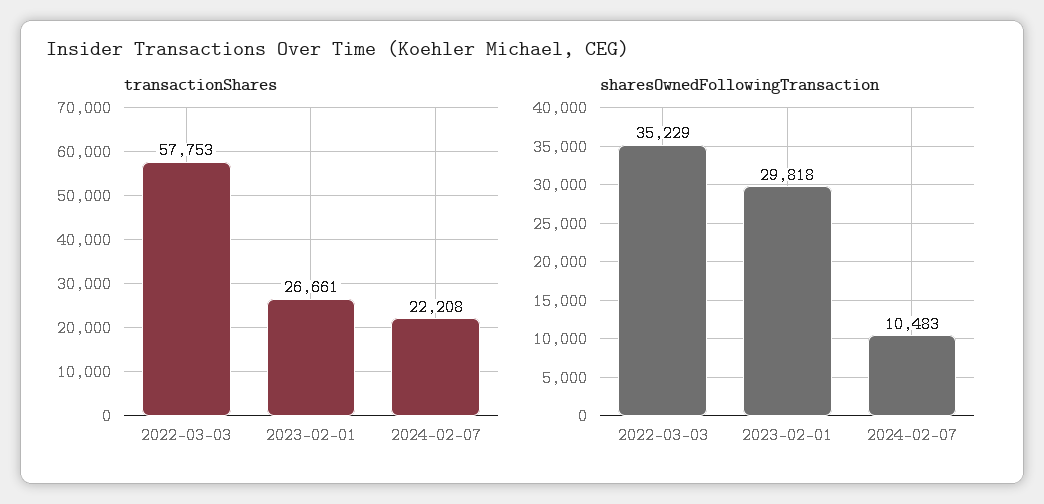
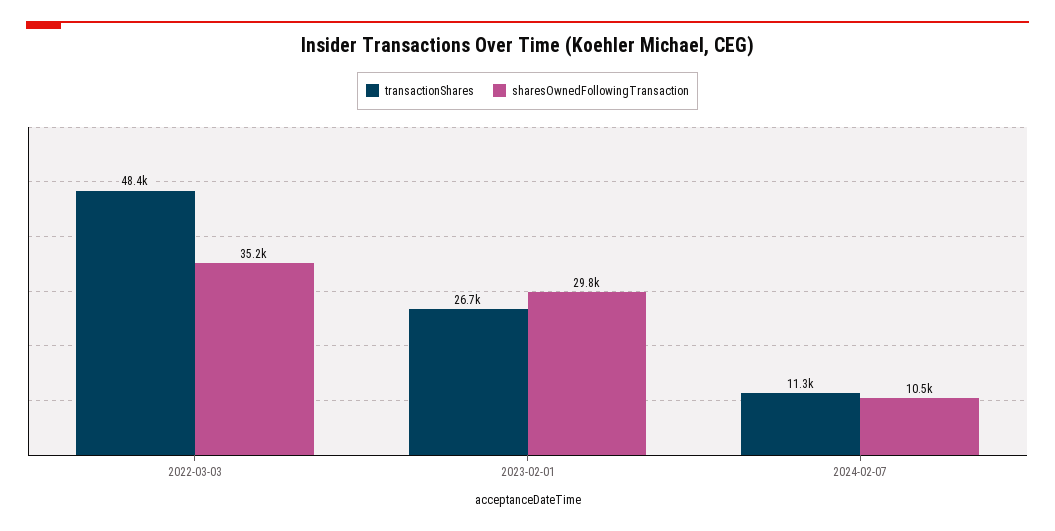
transactionShares, 2022-03-03: 57753 -> 48400
transactionShares, 2024-02-07: 22208 -> 11300

